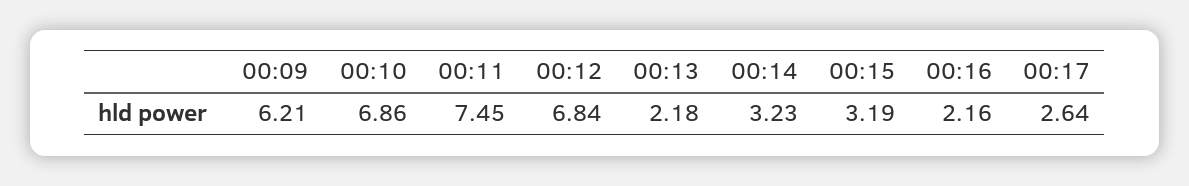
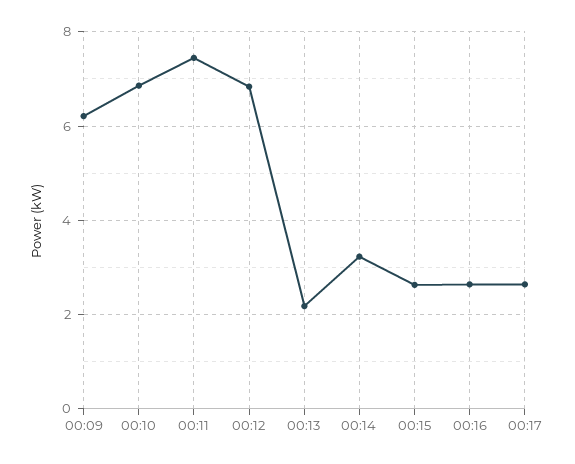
00:15: 3.19 -> 2.6
00:16: 2.16 -> 2.6

